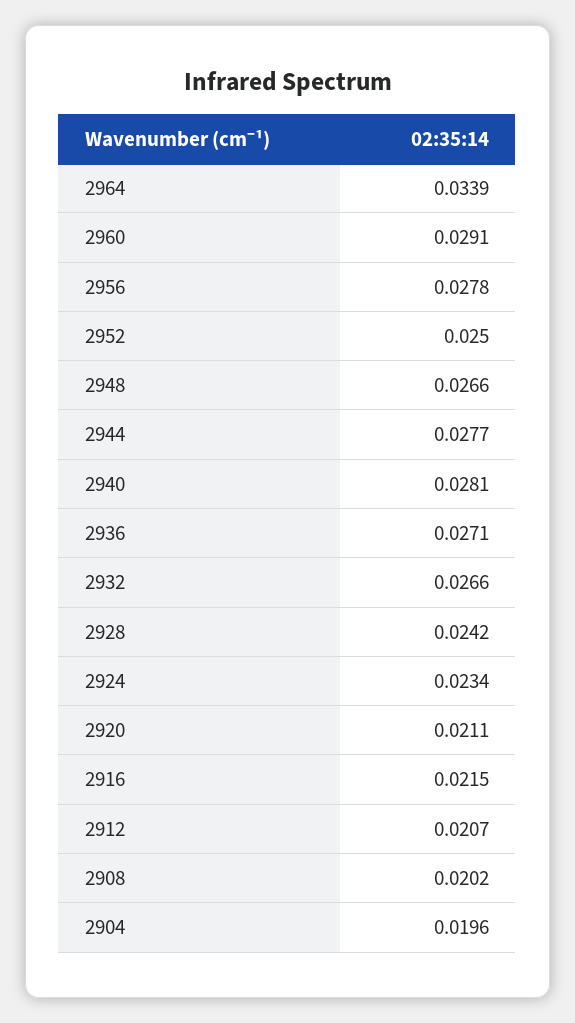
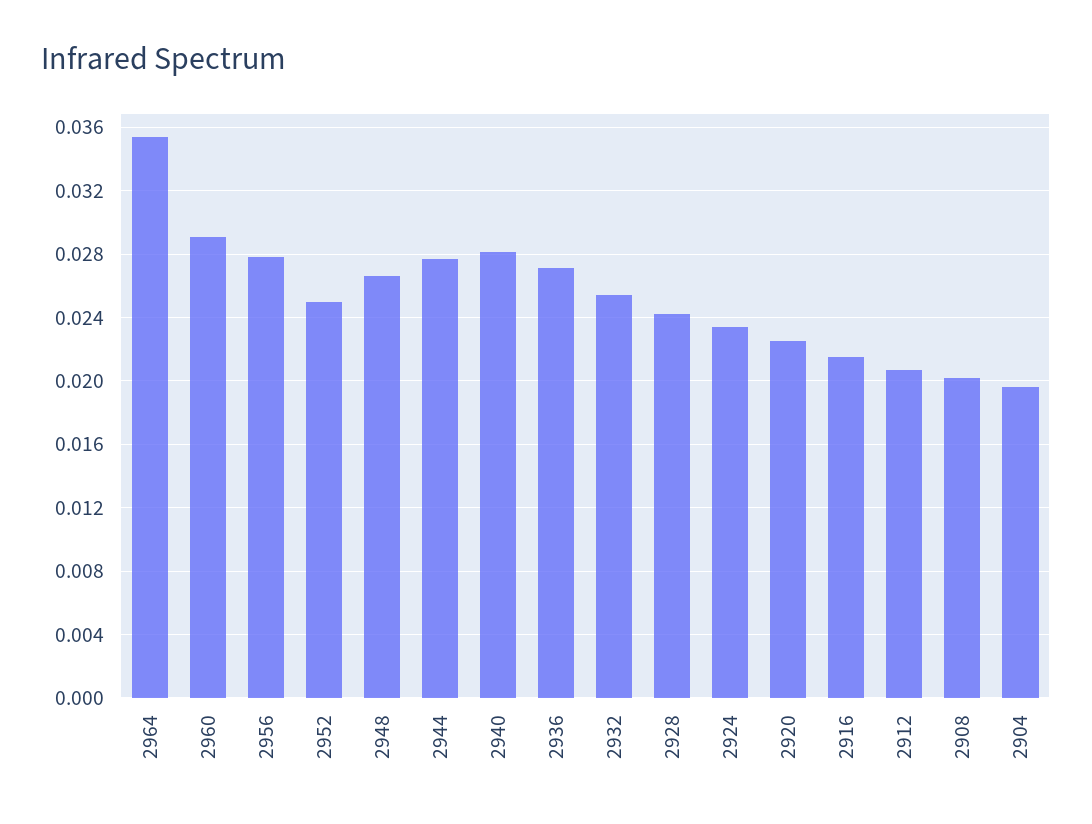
2964: 0.0339 -> 0.0355
2932: 0.0266 -> 0.0255
2920: 0.0211 -> 0.0225

